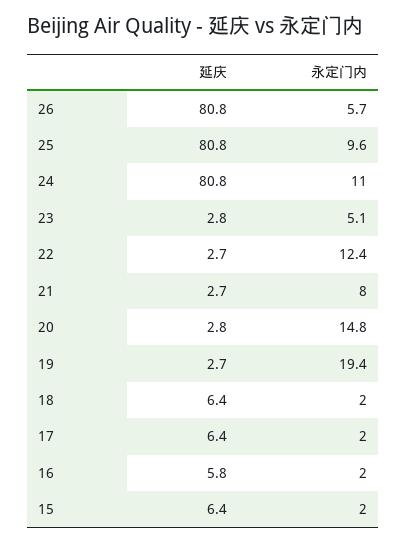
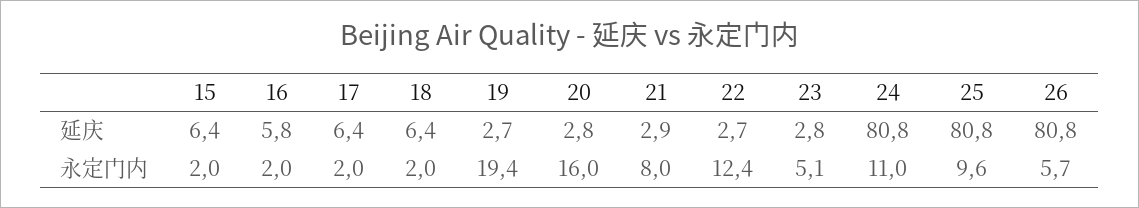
延庆, 21: 2.7 -> 2.9
永定门内, 20: 14.8 -> 16

